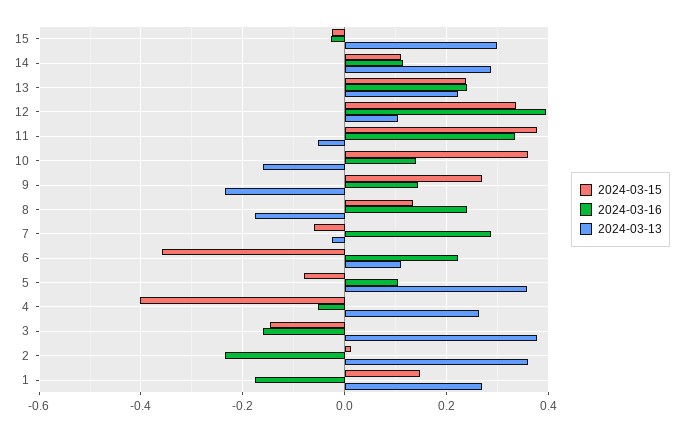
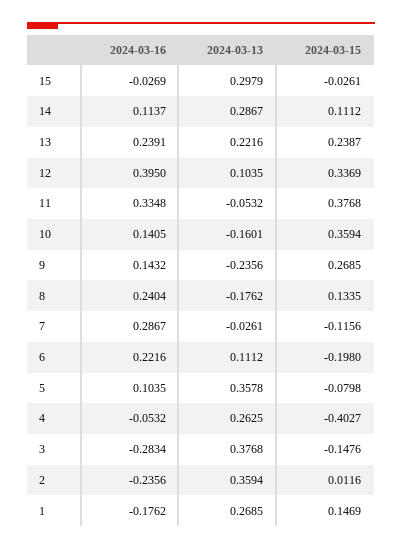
2024-03-15, 7: -0.06 -> -0.1156
2024-03-15, 6: -0.36 -> -0.198
2024-03-16, 3: -0.16 -> -0.2834

